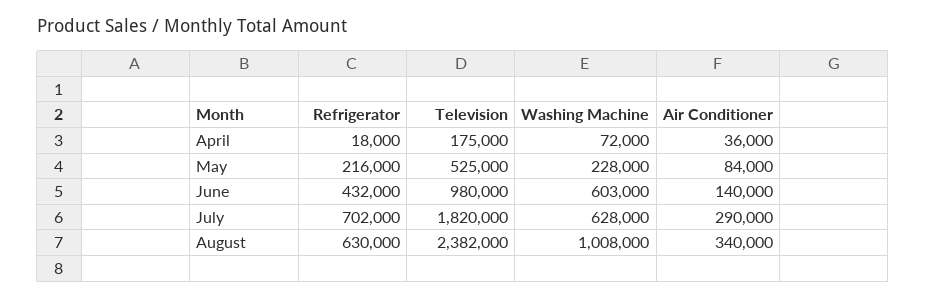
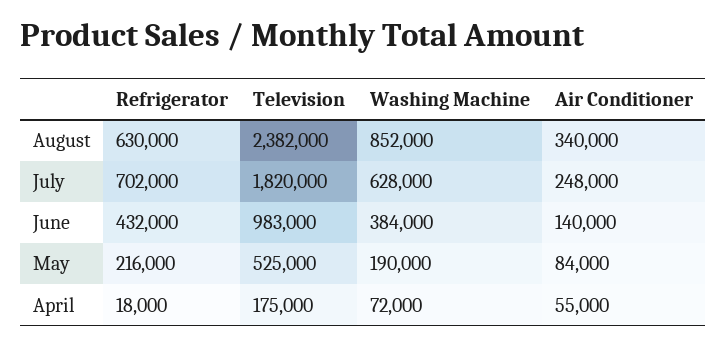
Air Conditioner, April: 36000 -> 55000
Washing Machine, May: 228000 -> 190000
Television, June: 980000 -> 983000
Washing Machine, June: 603000 -> 384000
Air Conditioner, July: 290000 -> 248000
Washing Machine, August: 1008000 -> 852000

